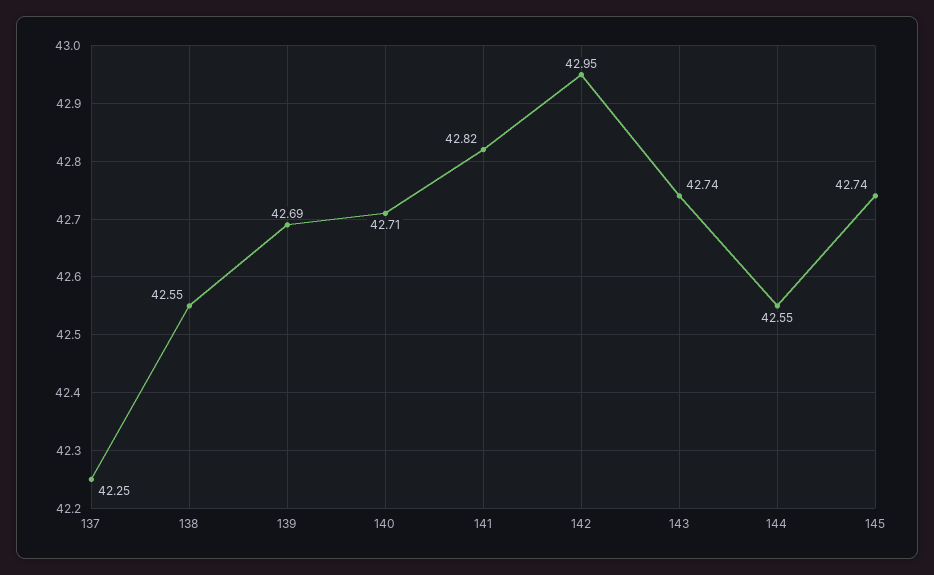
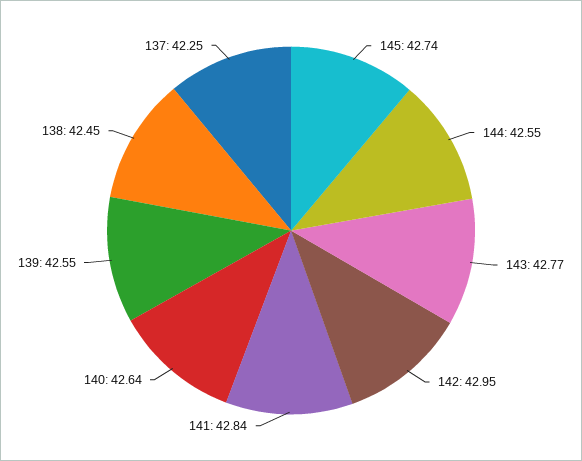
138: 42.55 -> 42.45
139: 42.69 -> 42.55
140: 42.71 -> 42.64
141: 42.82 -> 42.84
143: 42.74 -> 42.77

